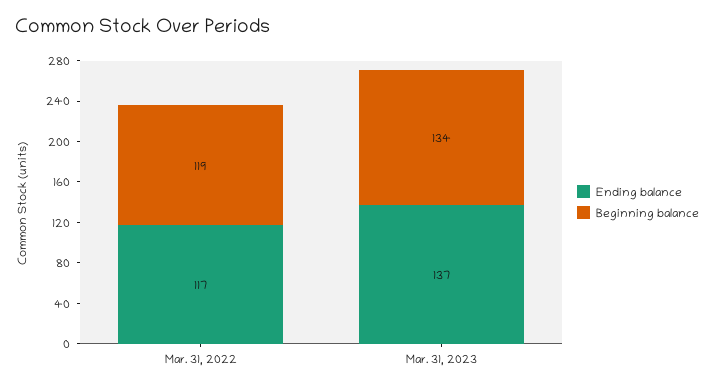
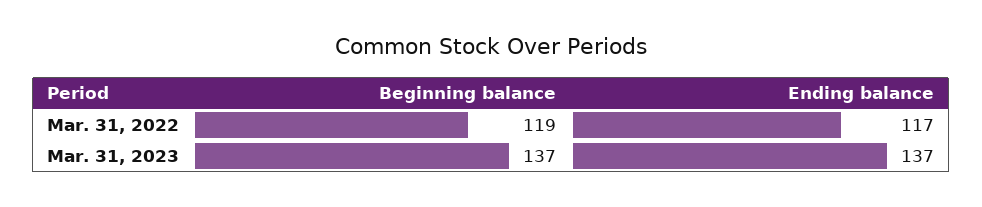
Beginning balance, Mar. 31, 2023: 134 -> 137

